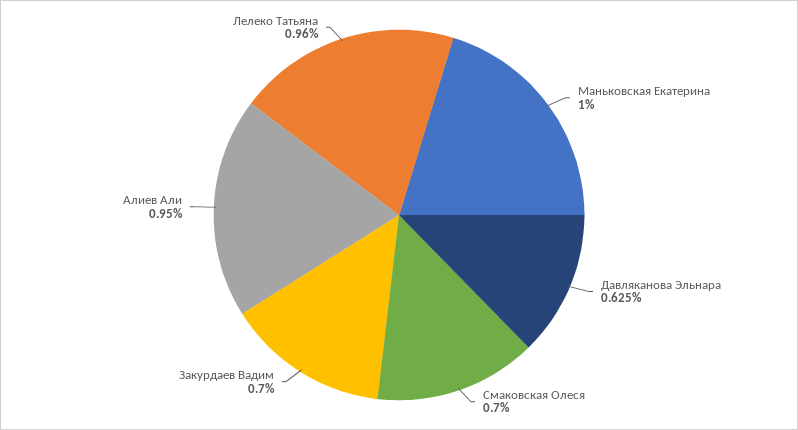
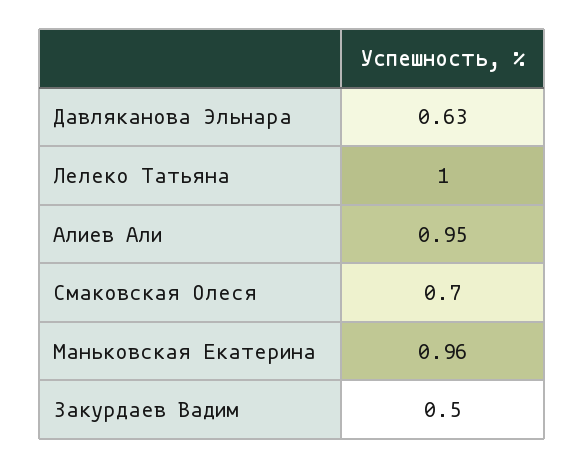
Маньковская Екатерина: 1 -> 0.96
Закурдаев Вадим: 0.7 -> 0.5
Лелеко Татьяна: 0.96 -> 1

